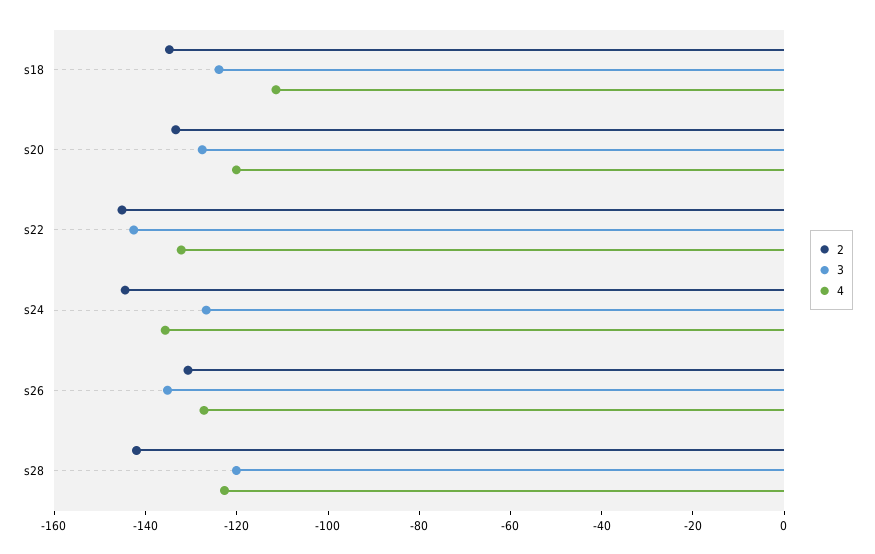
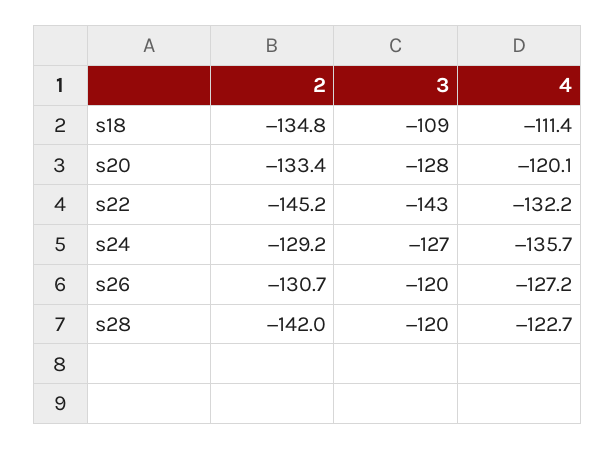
3, s18: -125 -> -109
2, s24: -145 -> -129.2
3, s26: -135 -> -120

